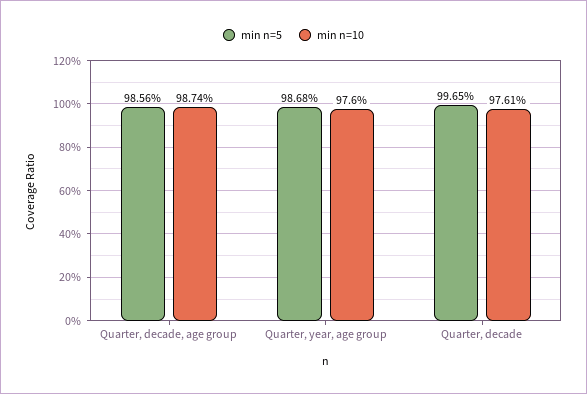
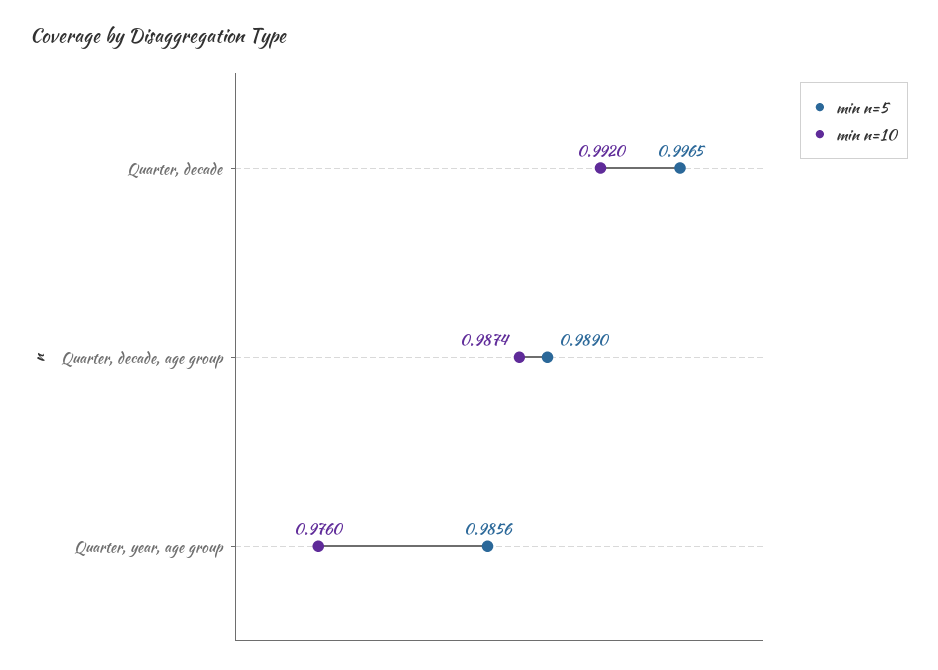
min n=5, Quarter, decade, age group: 0.9856 -> 0.989
min n=5, Quarter, year, age group: 0.9868 -> 0.9856
min n=10, Quarter, decade: 0.9761 -> 0.992

